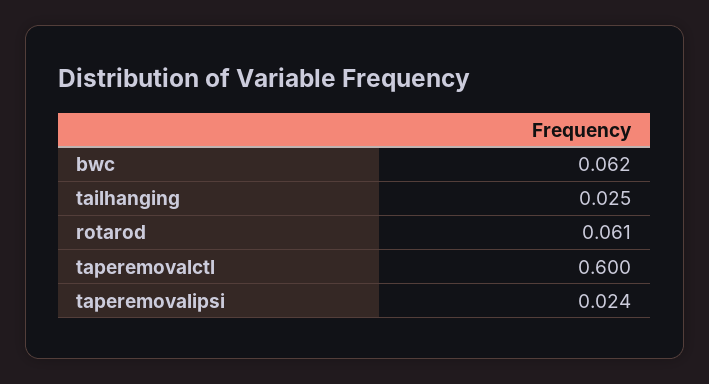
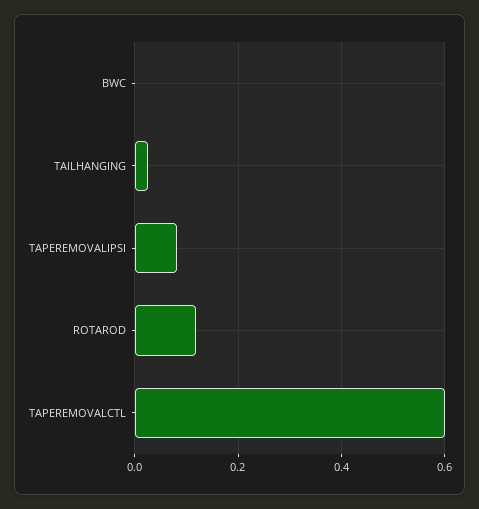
bwc: 0.062 -> 0
rotarod: 0.061 -> 0.12
taperemovalipsi: 0.024 -> 0.08

